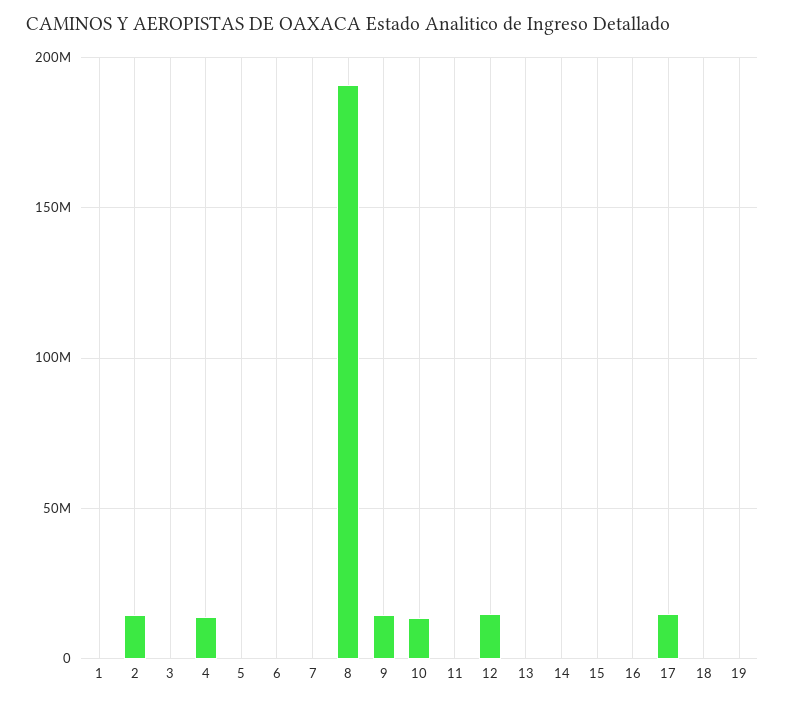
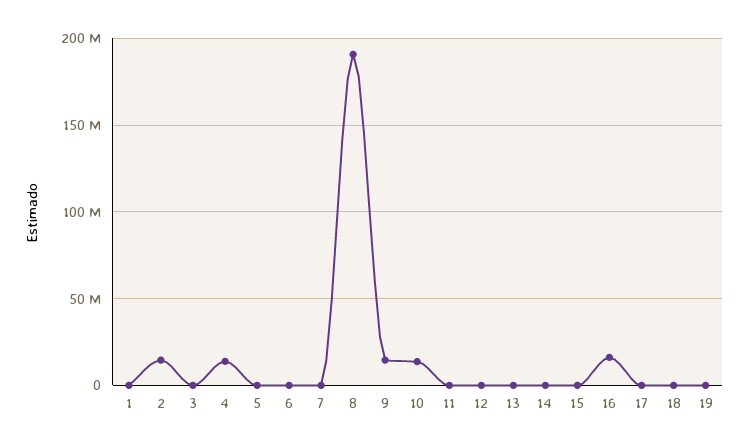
12: 15000000 -> 0
16: 0 -> 15000000
17: 15000000 -> 0

